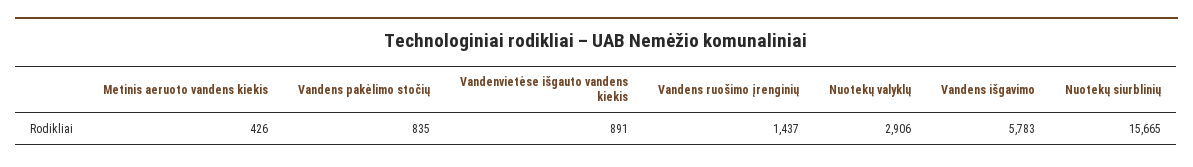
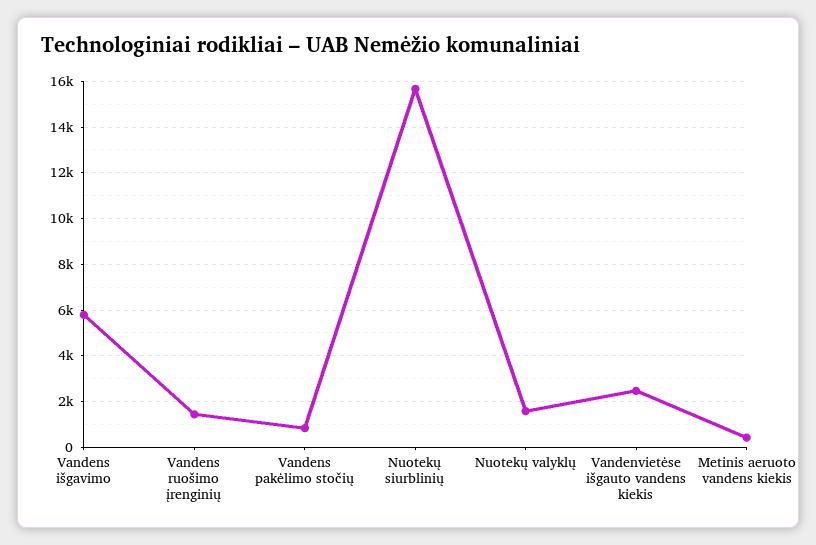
Vandenvietėse išgauto vandens kiekis: 891 -> 2500
Nuotekų valyklų: 2906 -> 1500

